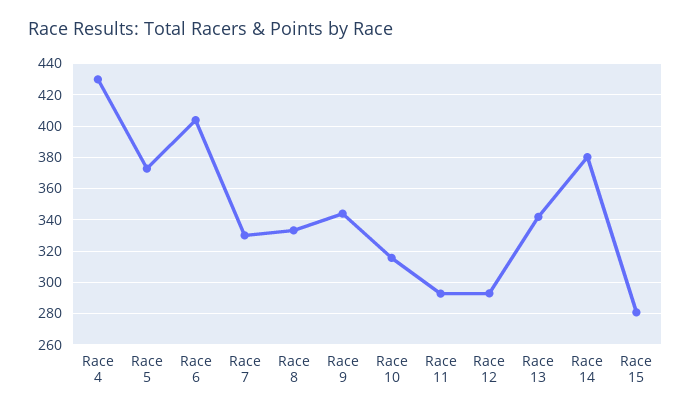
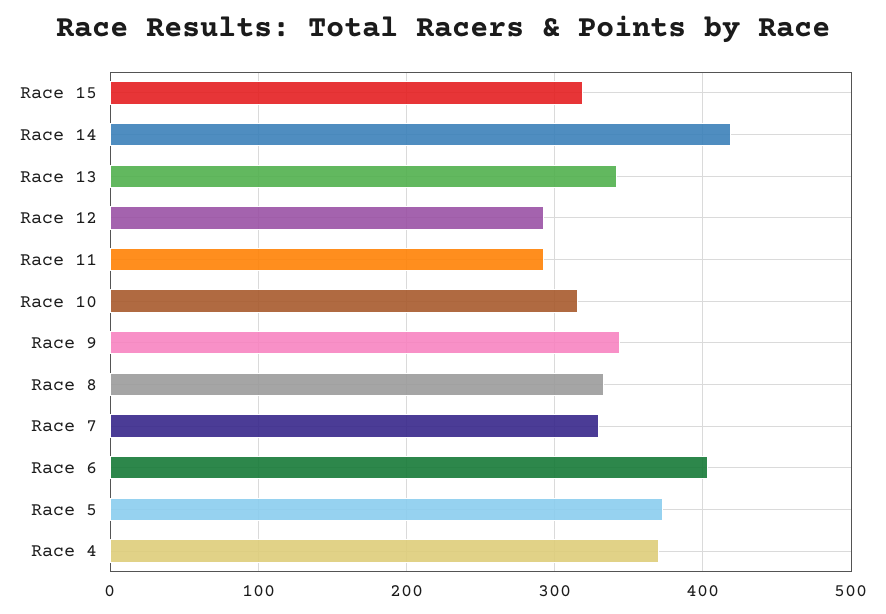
Race 4: 430 -> 370
Race 14: 380 -> 420
Race 15: 280 -> 320

